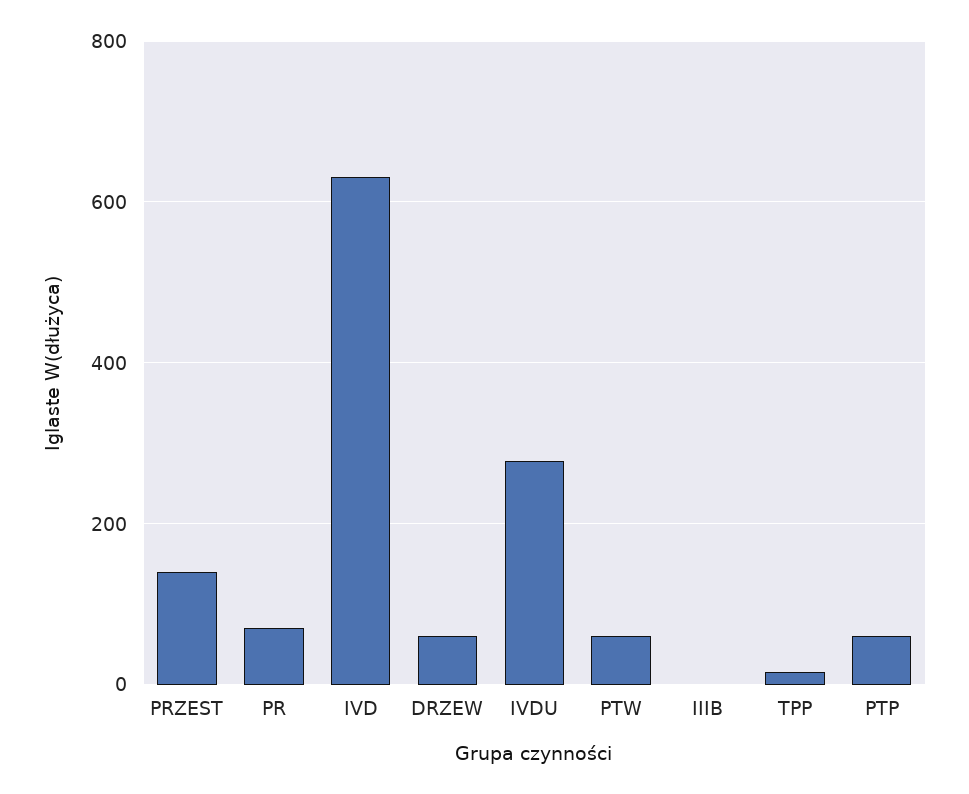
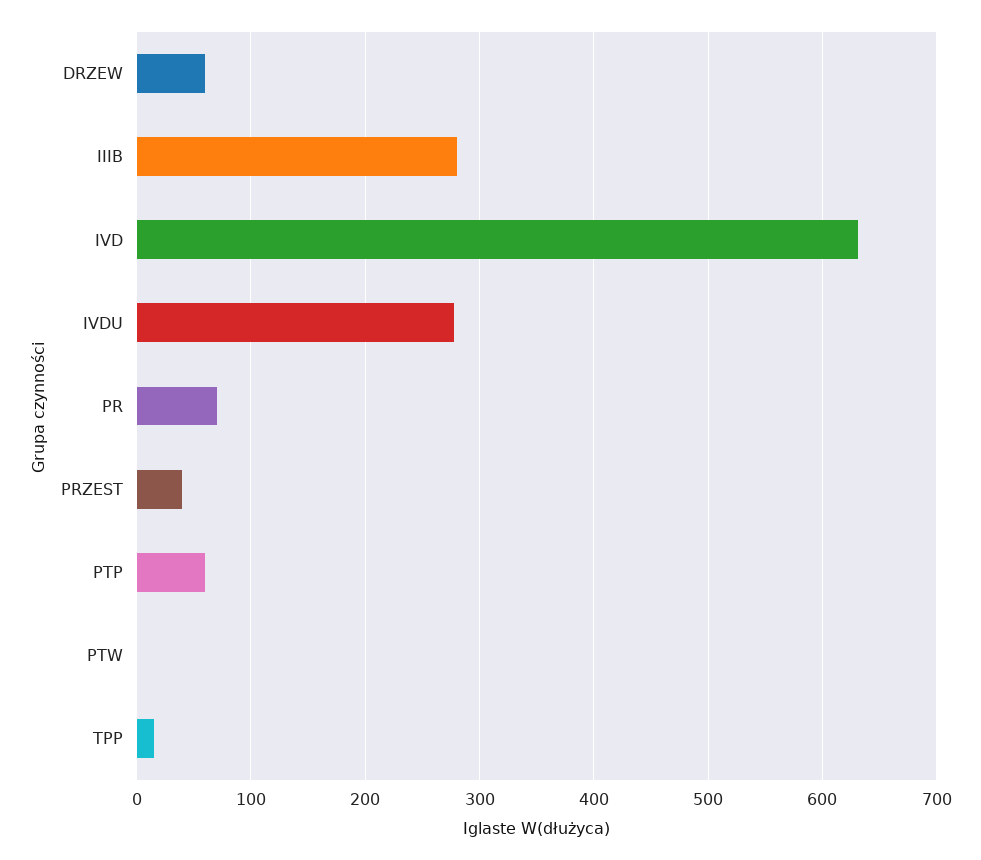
PRZEST: 140 -> 40
PTW: 60 -> 0
IIIB: 0 -> 280

